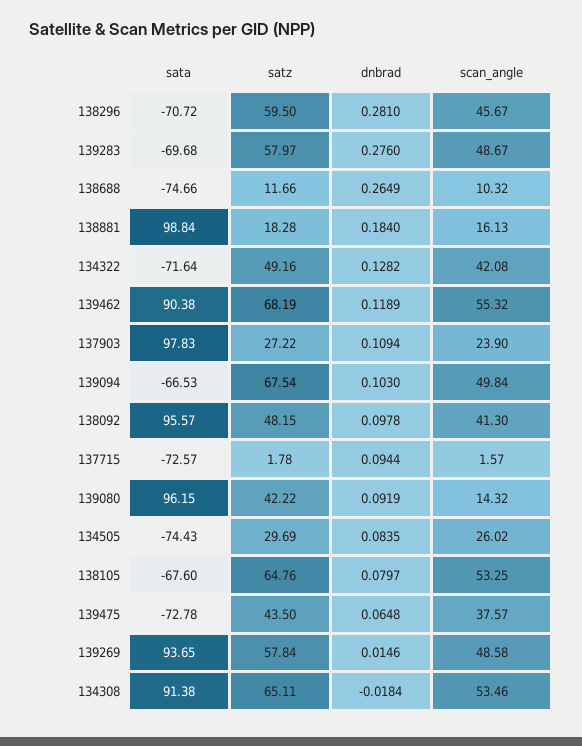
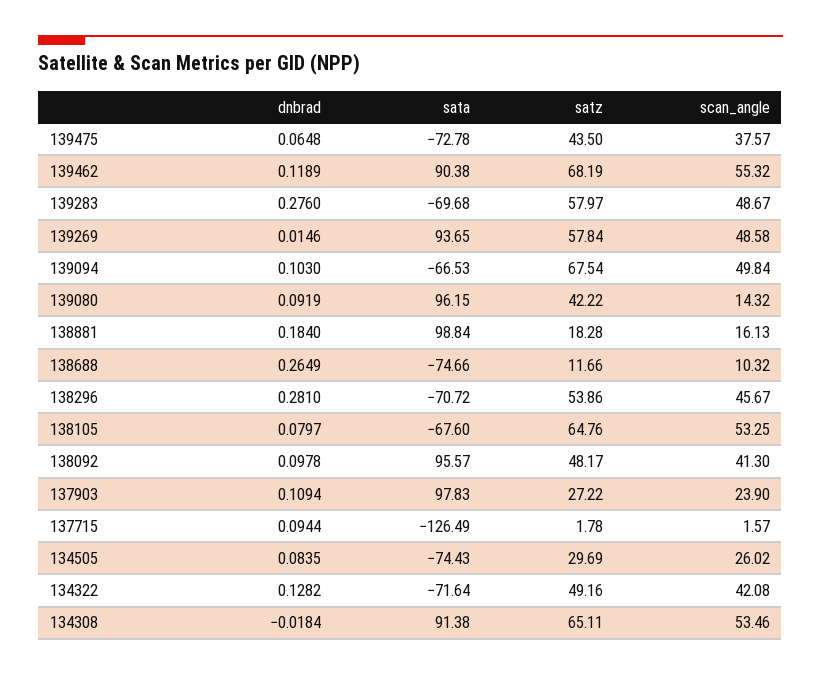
satz, 138296: 59.5 -> 53.86
satz, 138092: 48.15 -> 48.17
sata, 137715: -72.57 -> -126.49

